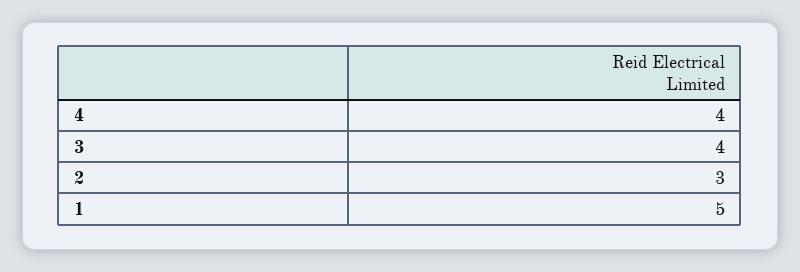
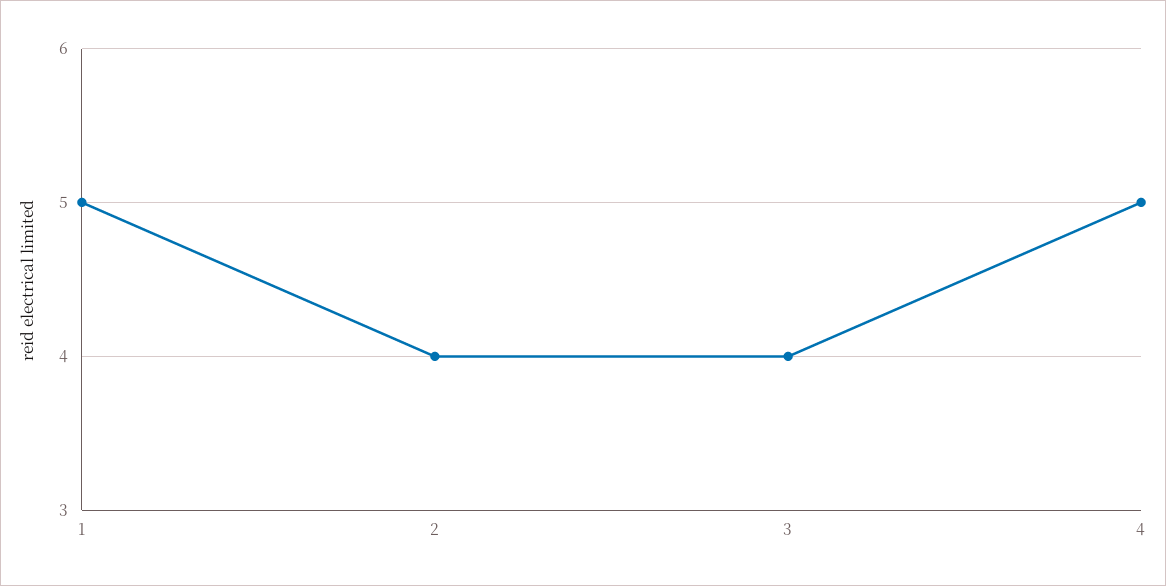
4: 4 -> 5
2: 3 -> 4

